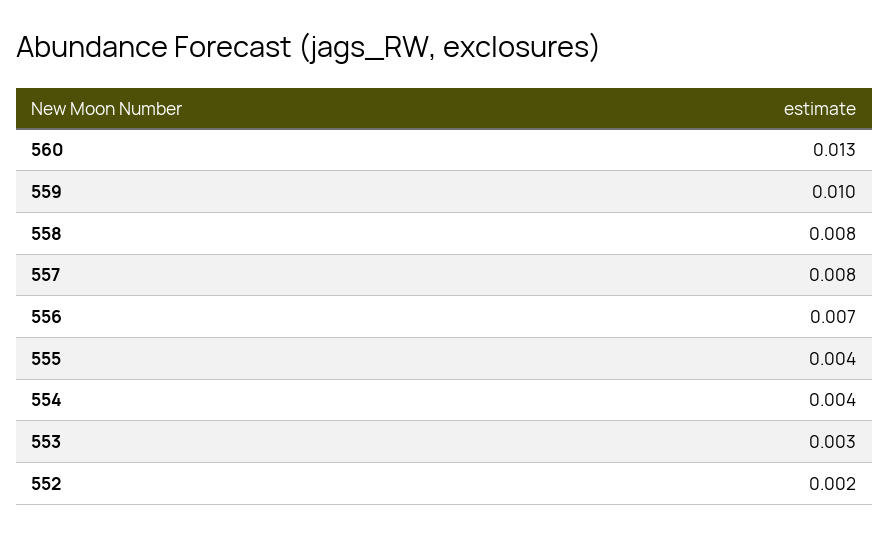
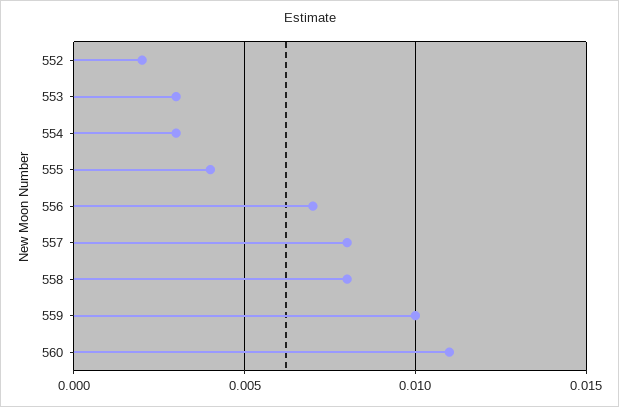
560: 0.013 -> 0.011
554: 0.004 -> 0.003

